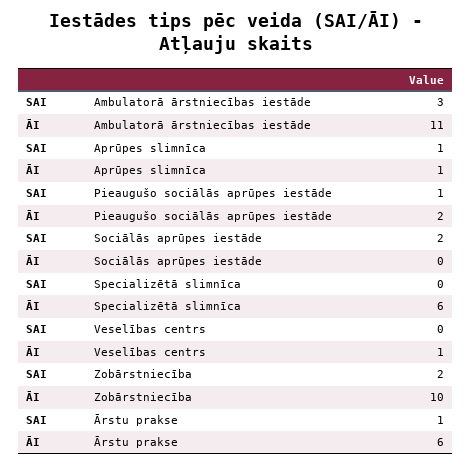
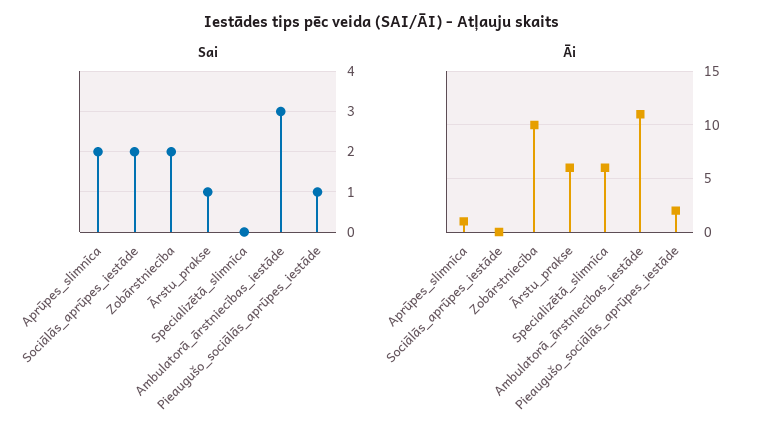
SAI, Aprūpes slimnīca: 1 -> 2
SAI, Veselības centrs: 0 -> none
ĀI, Veselības centrs: 1 -> none

